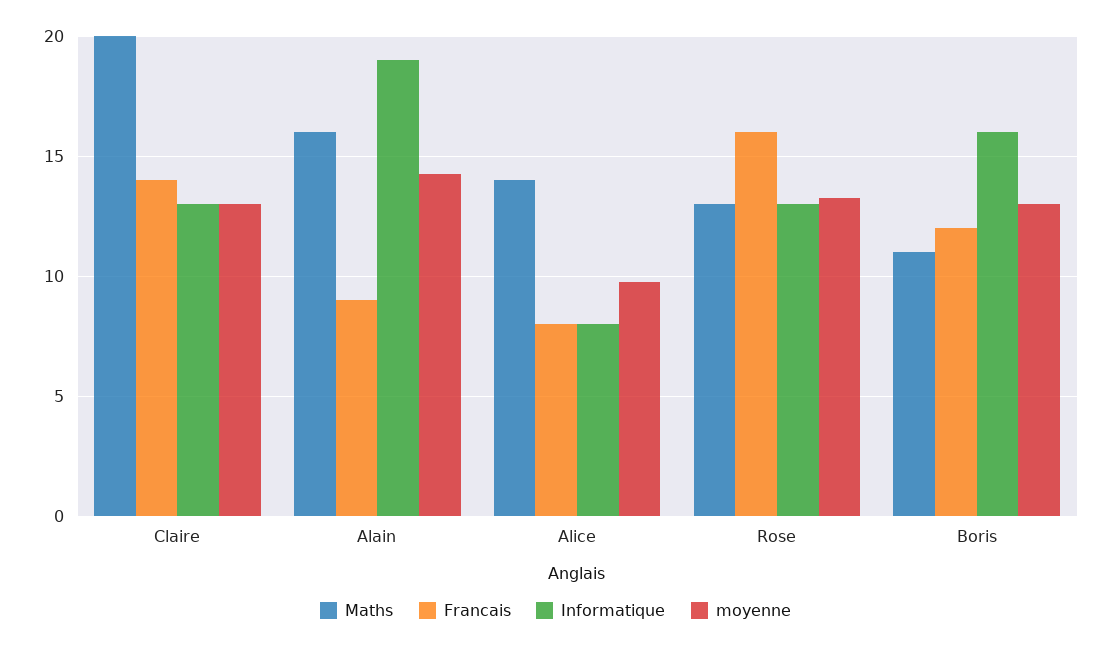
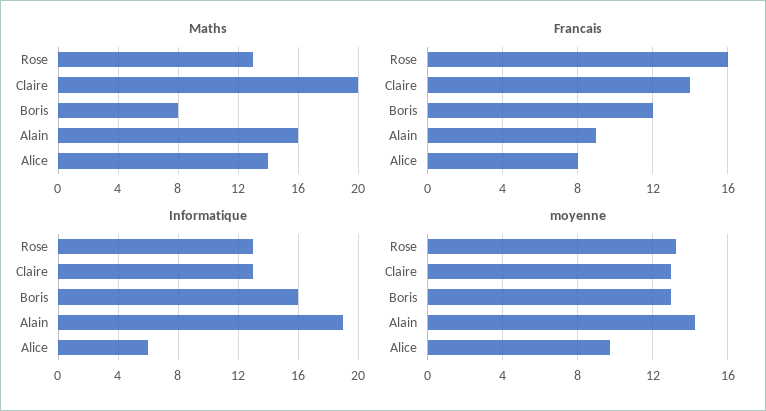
Informatique, Alice: 8 -> 6
Maths, Boris: 11 -> 8

